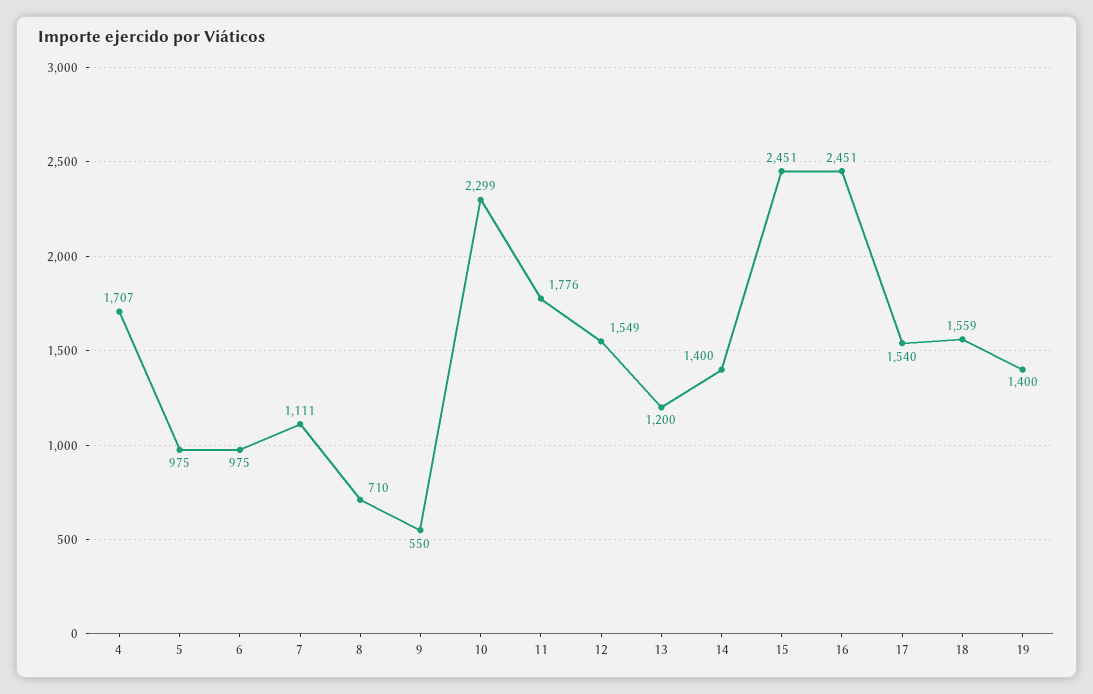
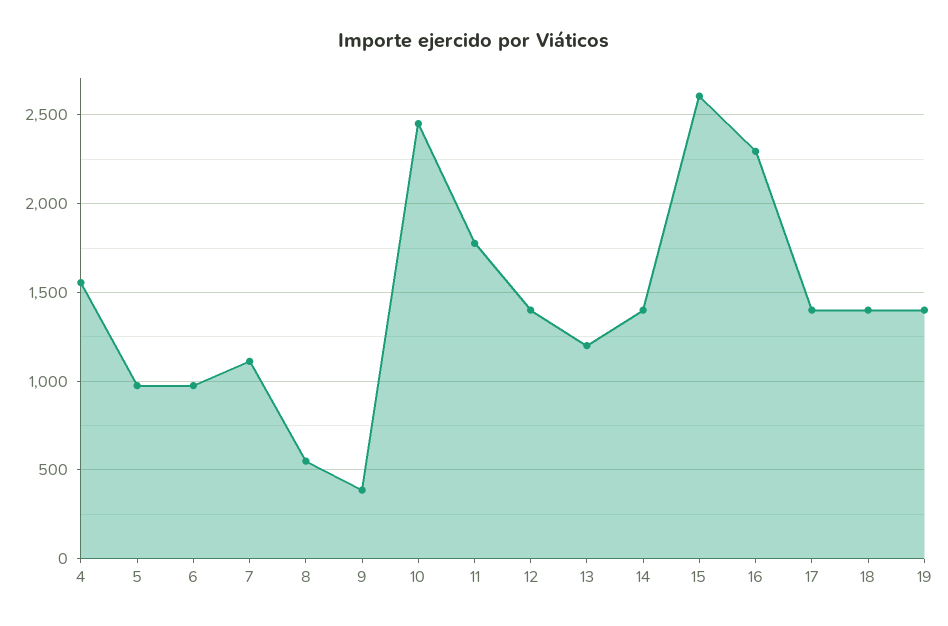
4: 1707 -> 1550
8: 710 -> 550
9: 550 -> 400
10: 2299 -> 2450
12: 1549 -> 1400
15: 2451 -> 2600
16: 2451 -> 2300
17: 1540 -> 1400
18: 1559 -> 1400

